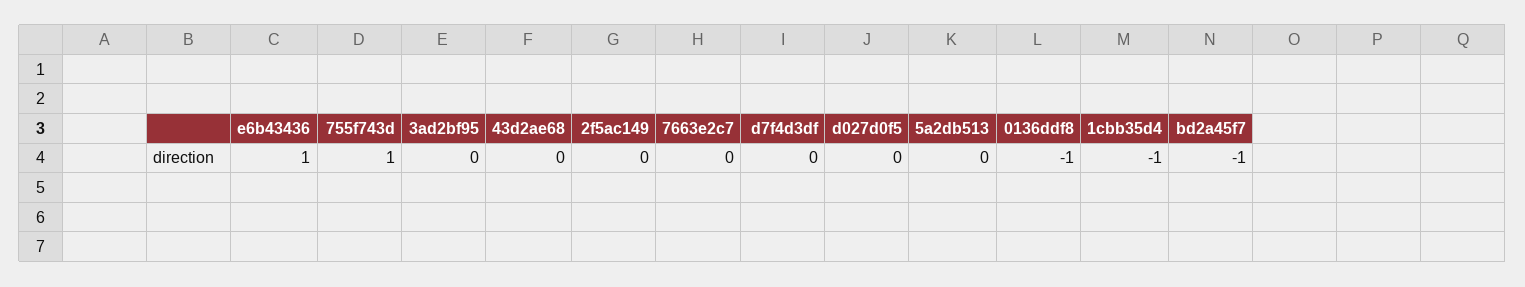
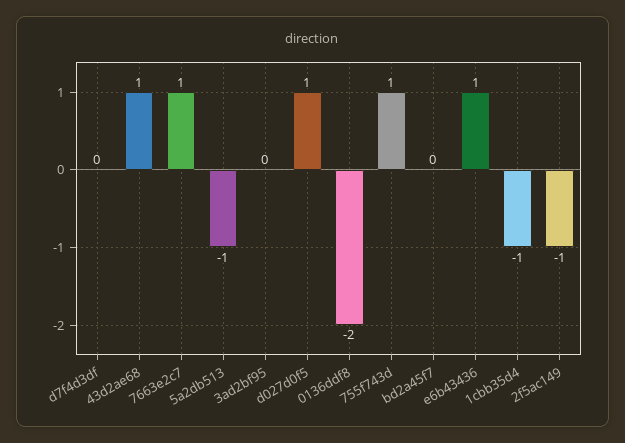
43d2ae68: 0 -> 1
2f5ac149: 0 -> -1
7663e2c7: 0 -> 1
d027d0f5: 0 -> 1
5a2db513: 0 -> -1
0136ddf8: -1 -> -2
bd2a45f7: -1 -> 0

